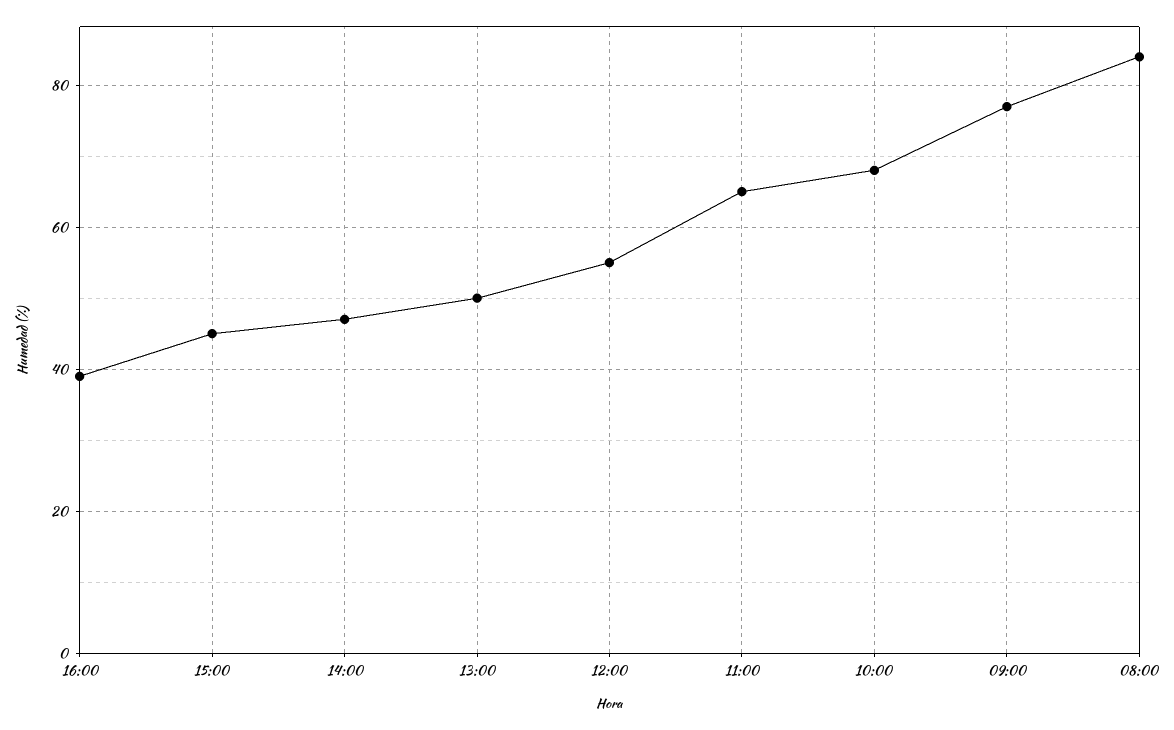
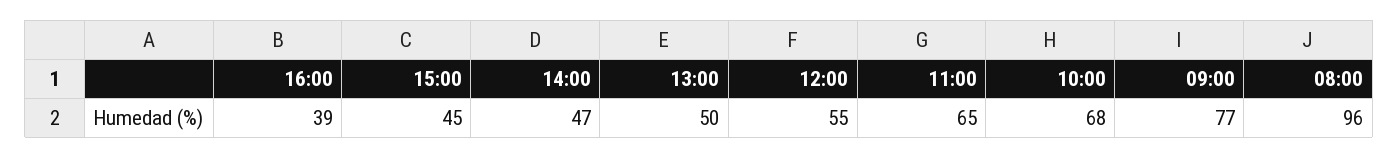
08:00: 85 -> 96

